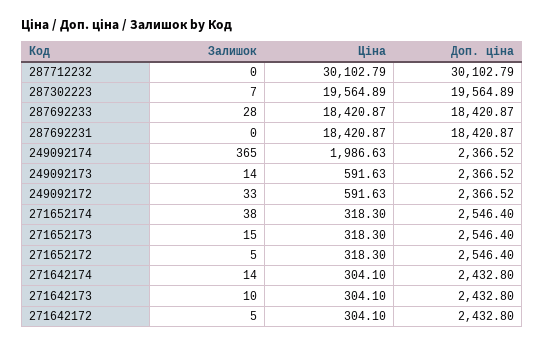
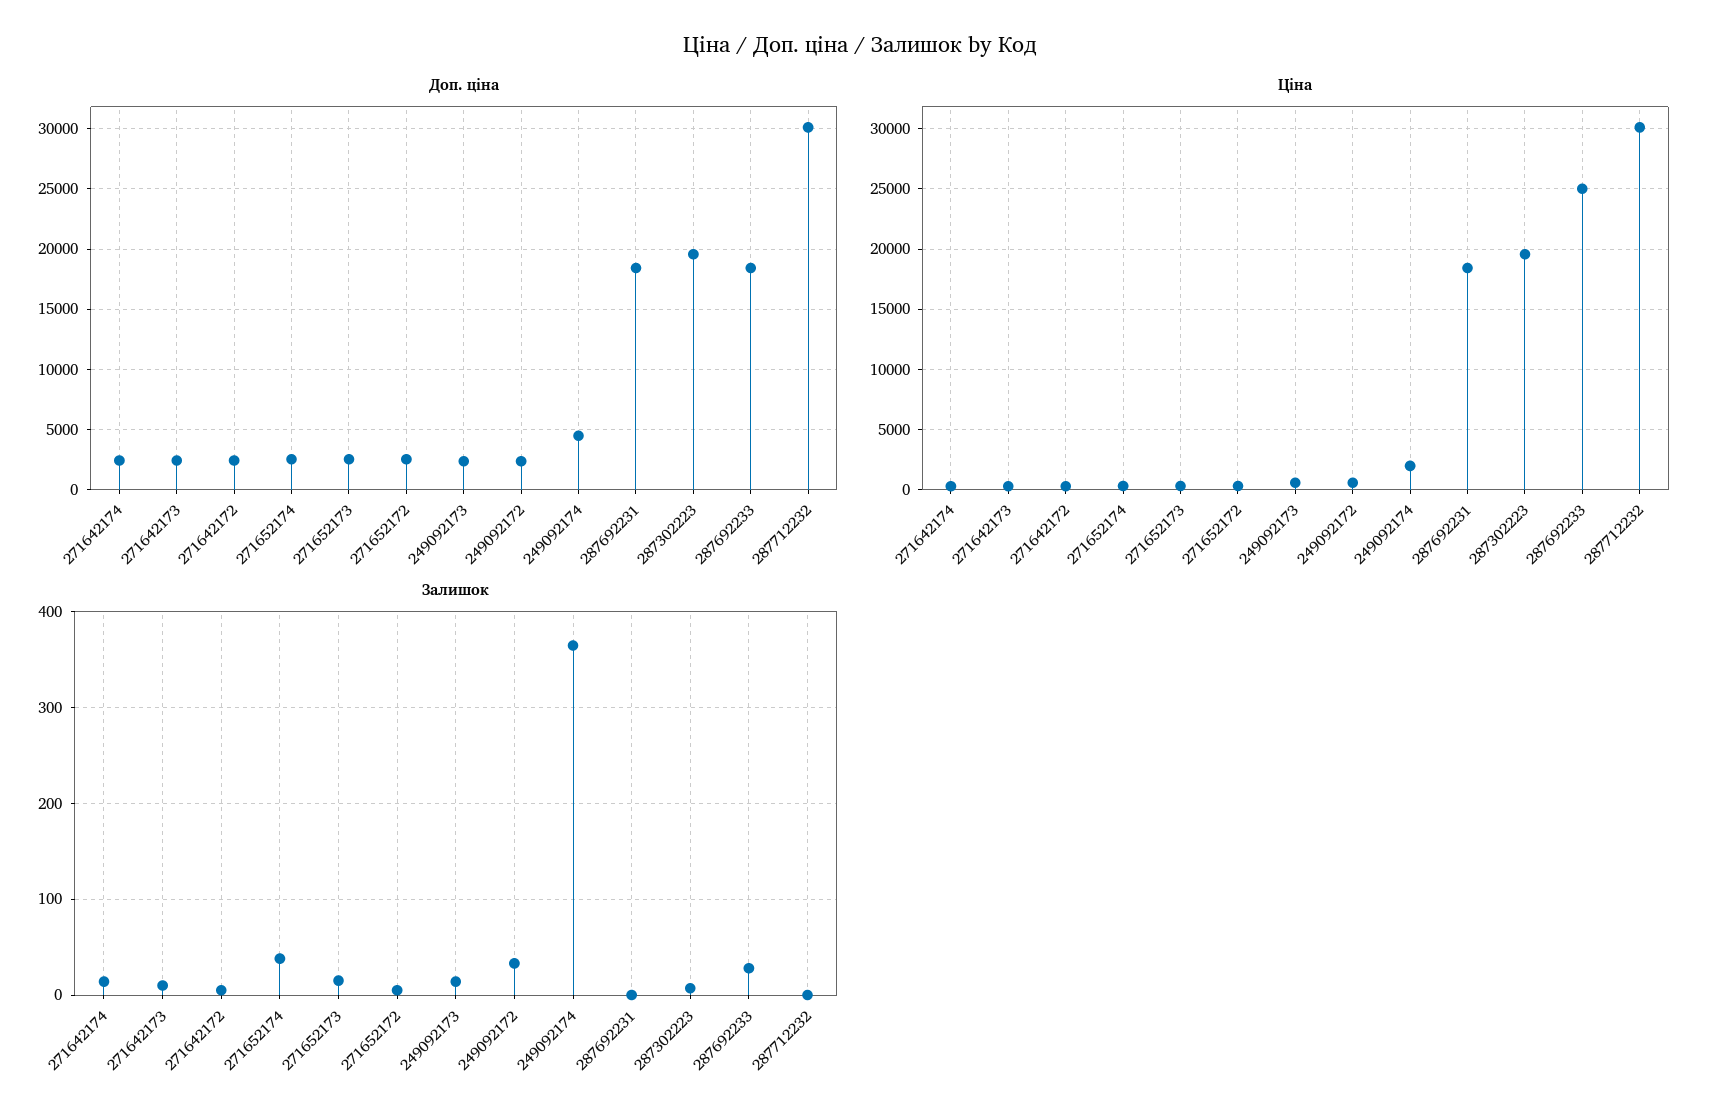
Ціна, 287692233: 18420.87 -> 25000
Доп. ціна, 249092174: 2366.52 -> 4500

